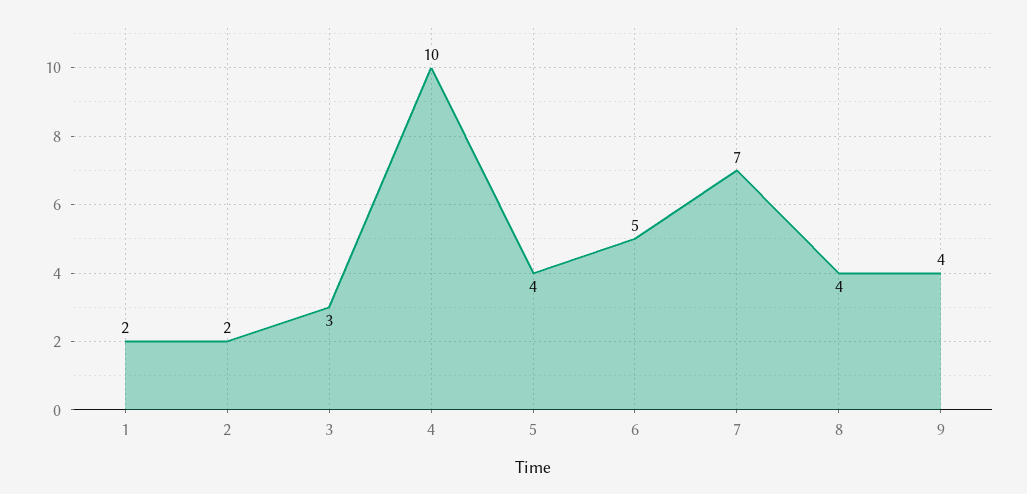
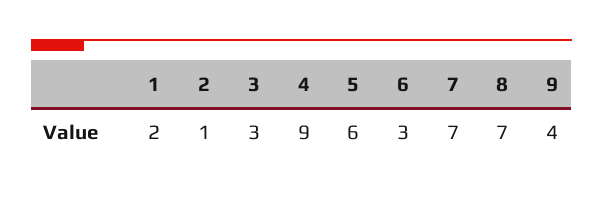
2: 2 -> 1
4: 10 -> 9
5: 4 -> 6
6: 5 -> 3
8: 4 -> 7

